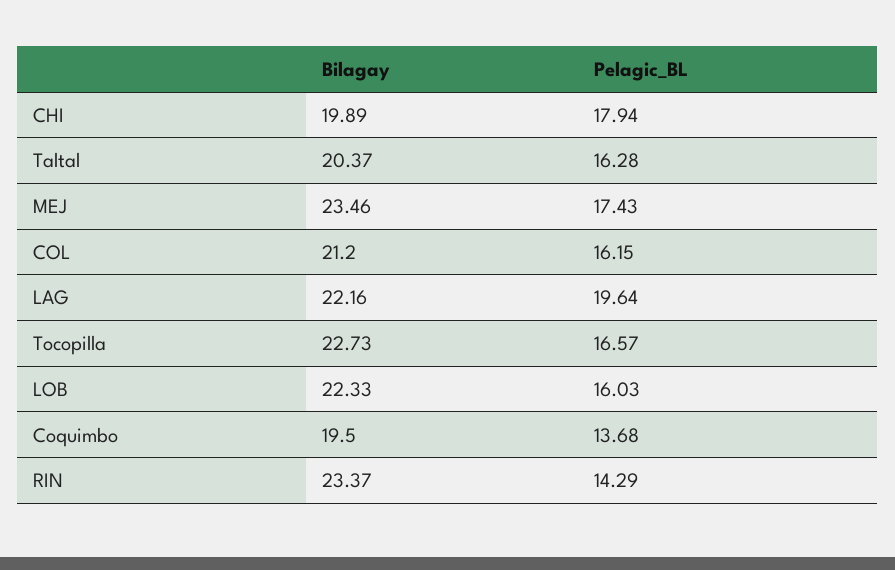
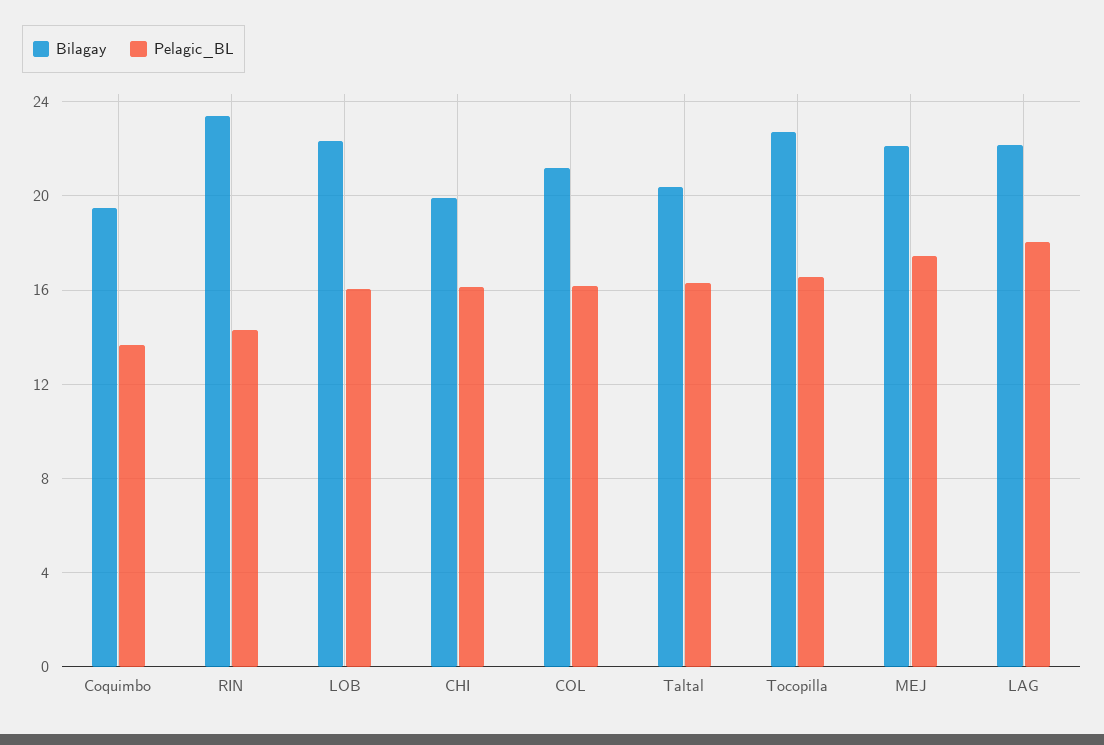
Pelagic_BL, CHI: 17.94 -> 16
Bilagay, MEJ: 23.46 -> 22
Pelagic_BL, LAG: 19.64 -> 18

